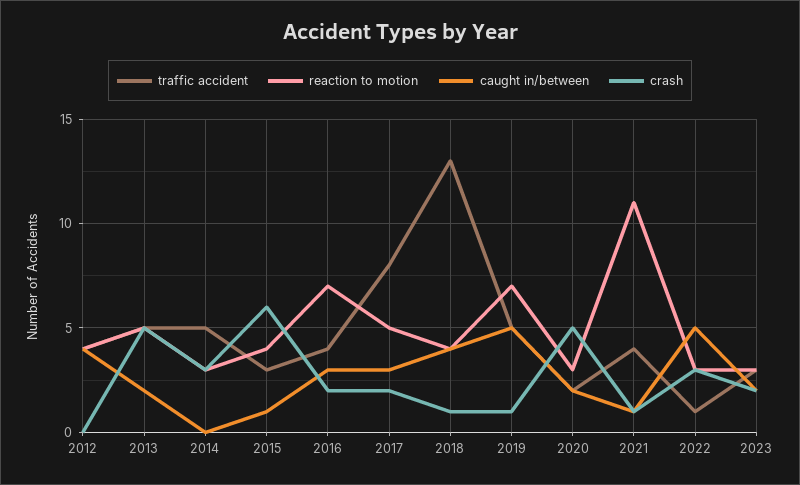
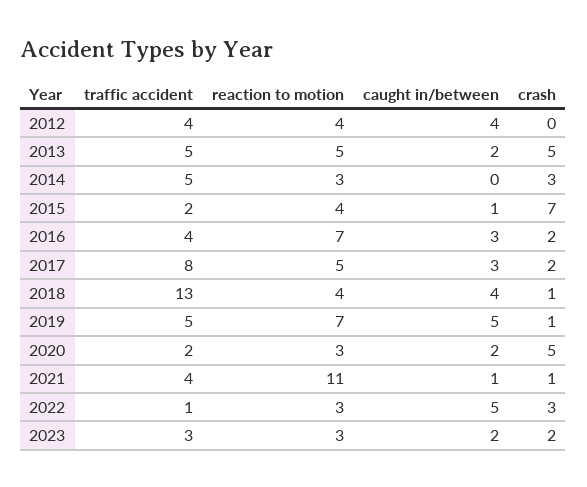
traffic accident, 2015: 3 -> 2
crash, 2015: 6 -> 7

